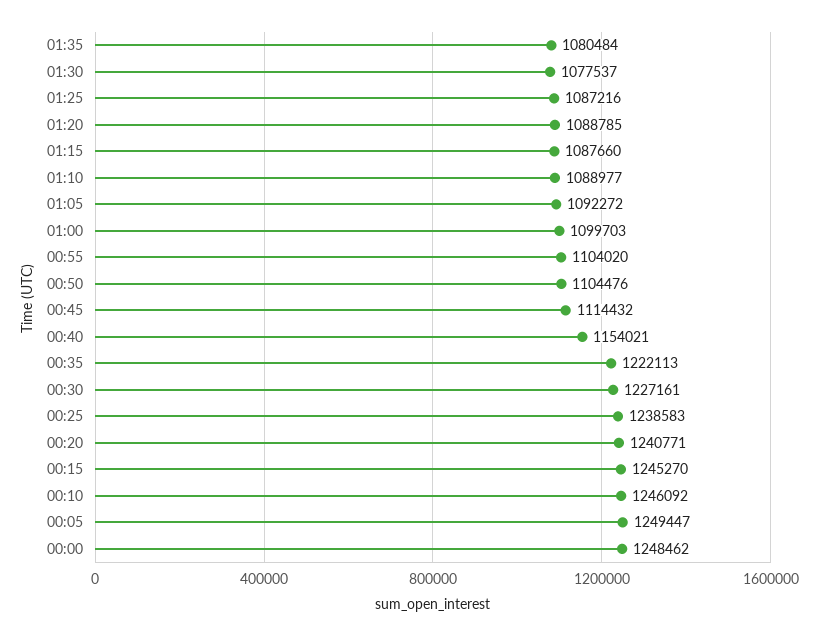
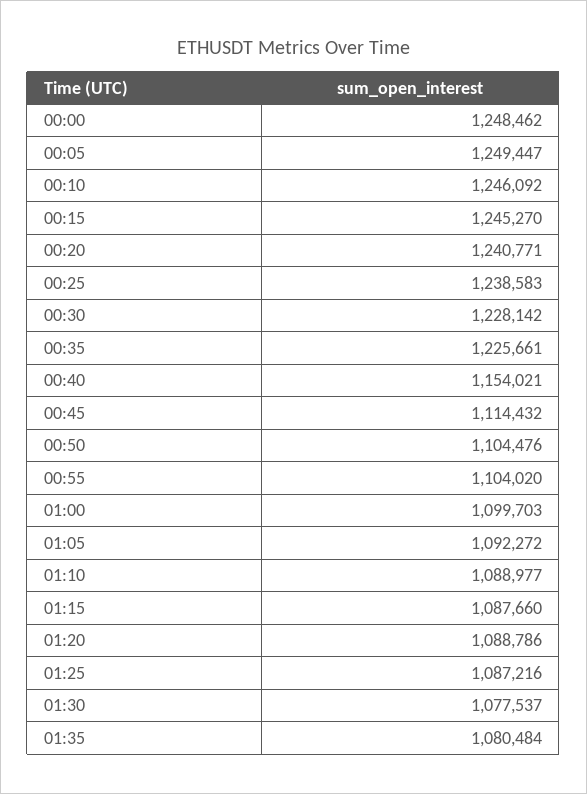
01:20: 1088785 -> 1088786
00:35: 1222113 -> 1225661
00:30: 1227161 -> 1228142

